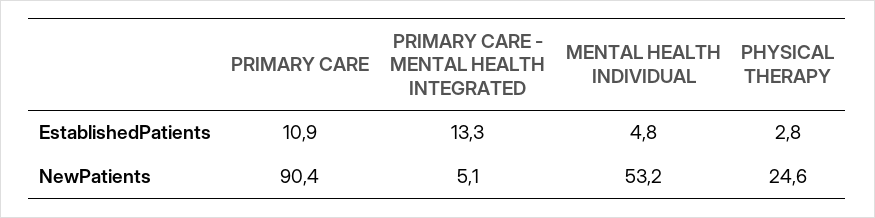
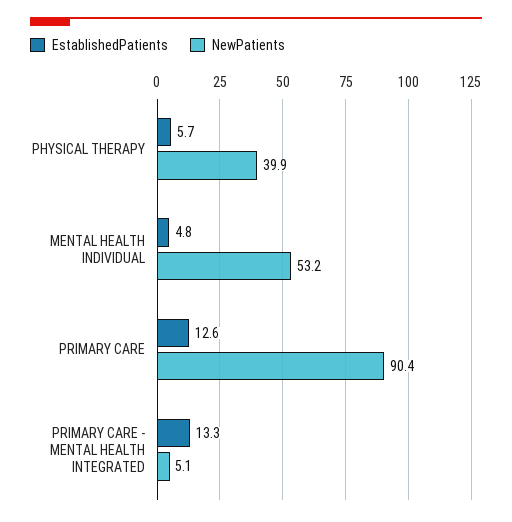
EstablishedPatients, PRIMARY CARE: 10.9 -> 12.6
EstablishedPatients, PHYSICAL THERAPY: 2.8 -> 5.7
NewPatients, PHYSICAL THERAPY: 24.6 -> 39.9

